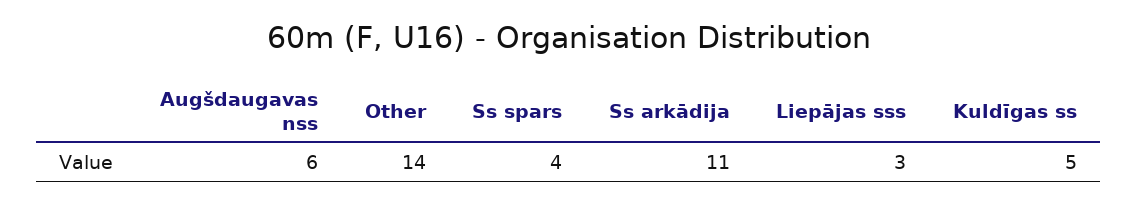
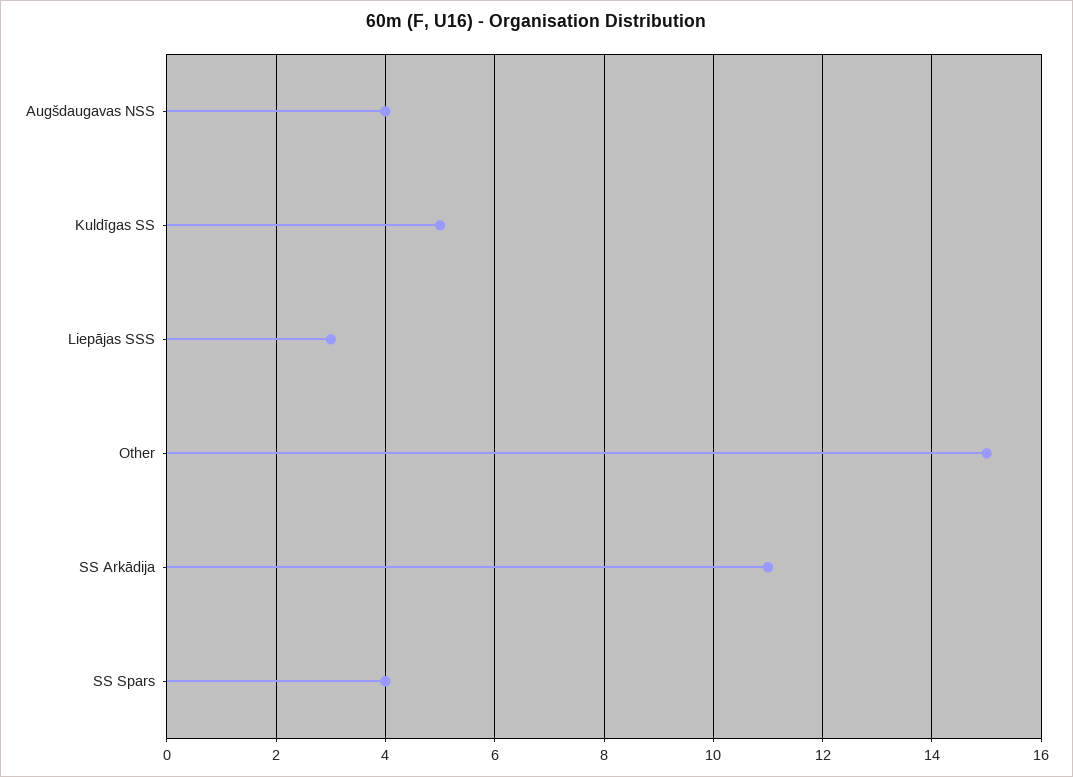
Augšdaugavas nss: 6 -> 4
Other: 14 -> 15

